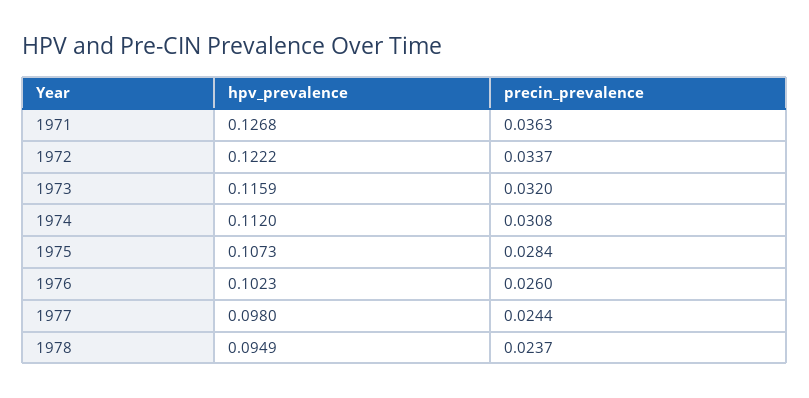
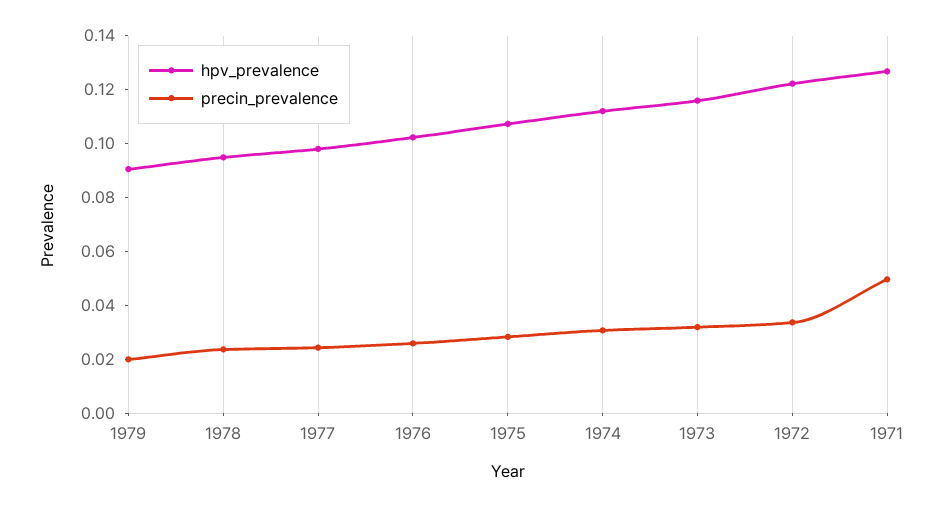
precin_prevalence, 1971: 0.0363 -> 0.05
hpv_prevalence, 1979: none -> 0.09
precin_prevalence, 1979: none -> 0.02

